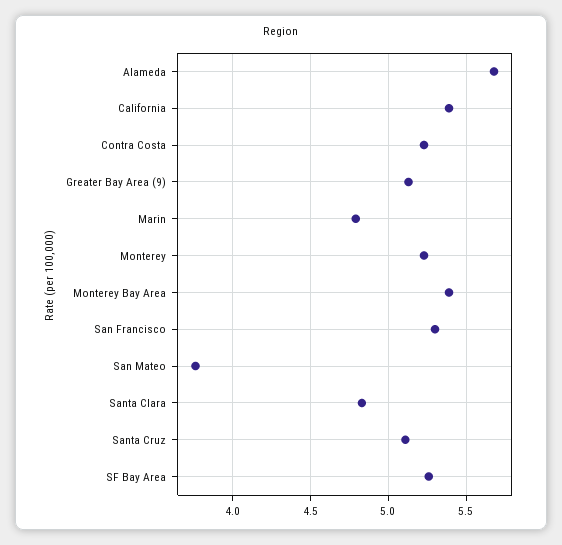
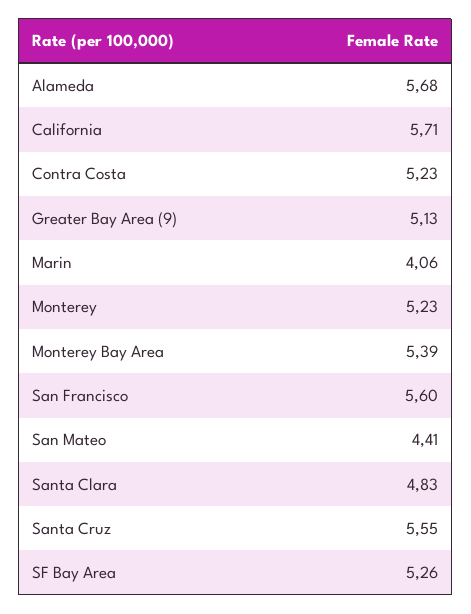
California: 5.4 -> 5.71
Marin: 4.8 -> 4.06
San Francisco: 5.3 -> 5.6
San Mateo: 3.75 -> 4.41
Santa Cruz: 5.1 -> 5.55

